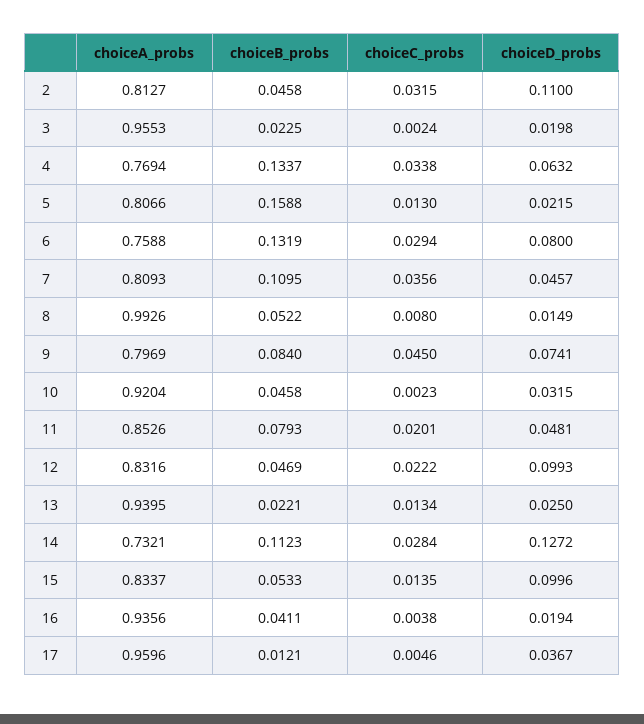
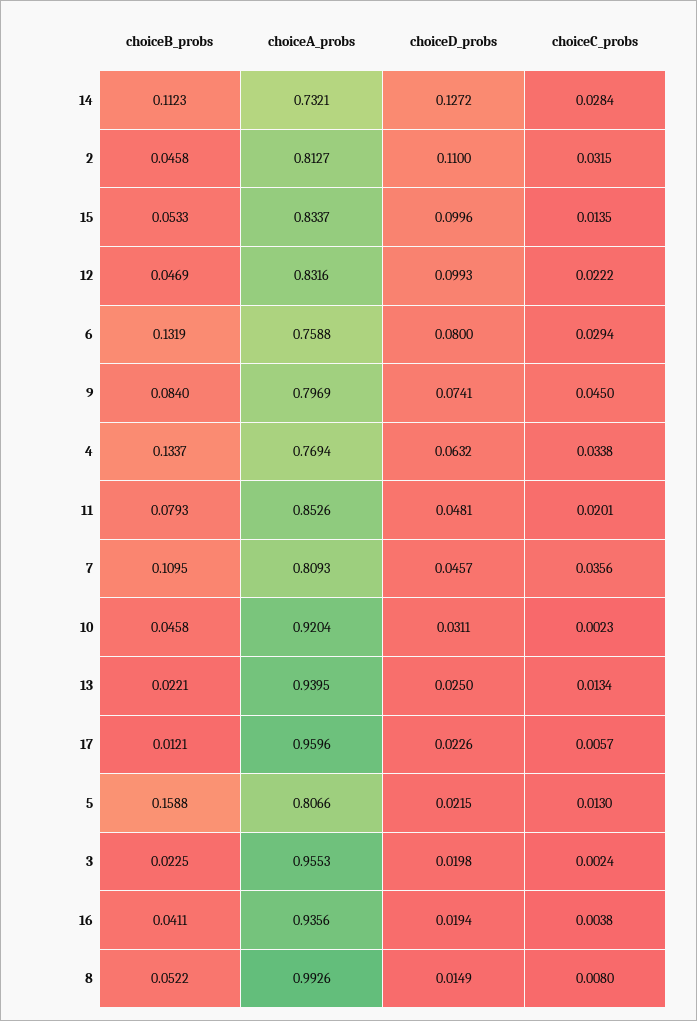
choiceD_probs, 10: 0.0315 -> 0.0311
choiceC_probs, 17: 0.0046 -> 0.0057
choiceD_probs, 17: 0.0367 -> 0.0226

